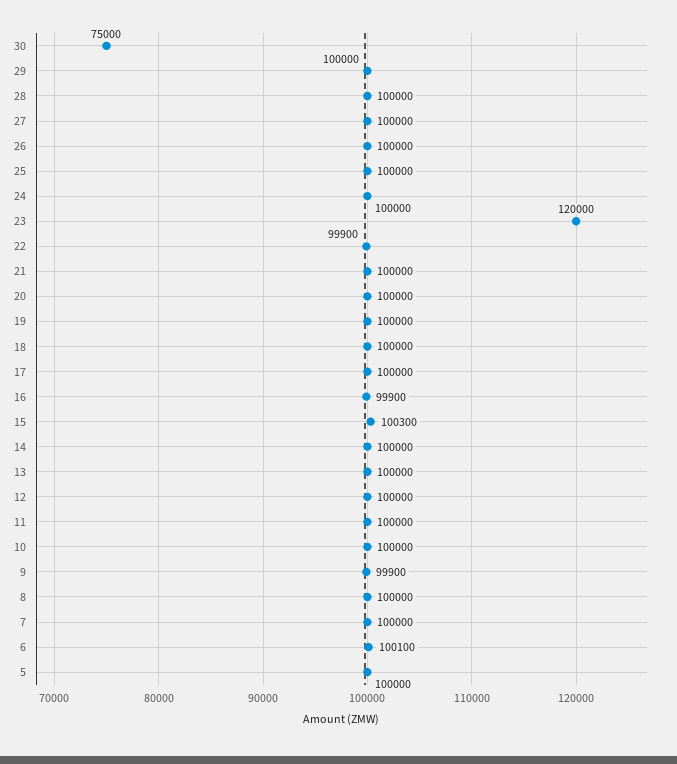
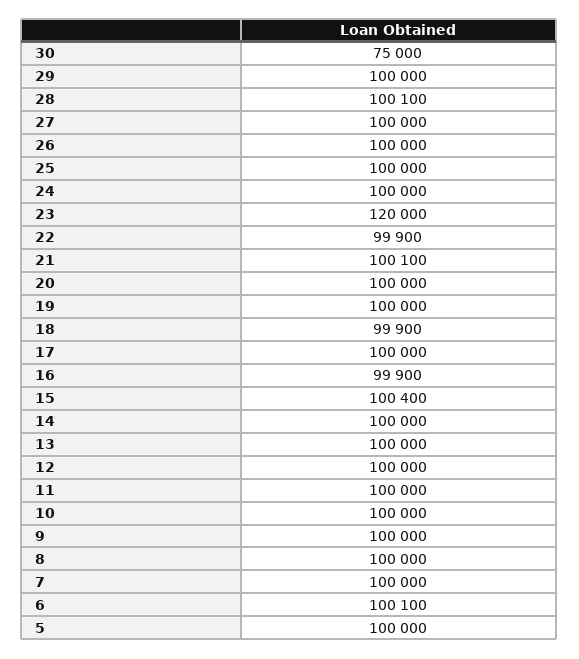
28: 100000 -> 100100
21: 100000 -> 100100
18: 100000 -> 99900
15: 100300 -> 100400
9: 99900 -> 100000

